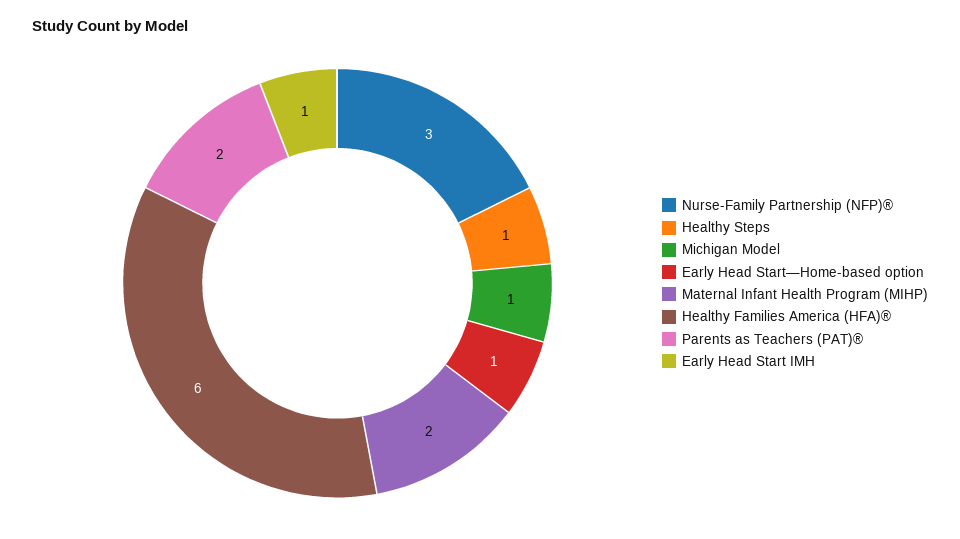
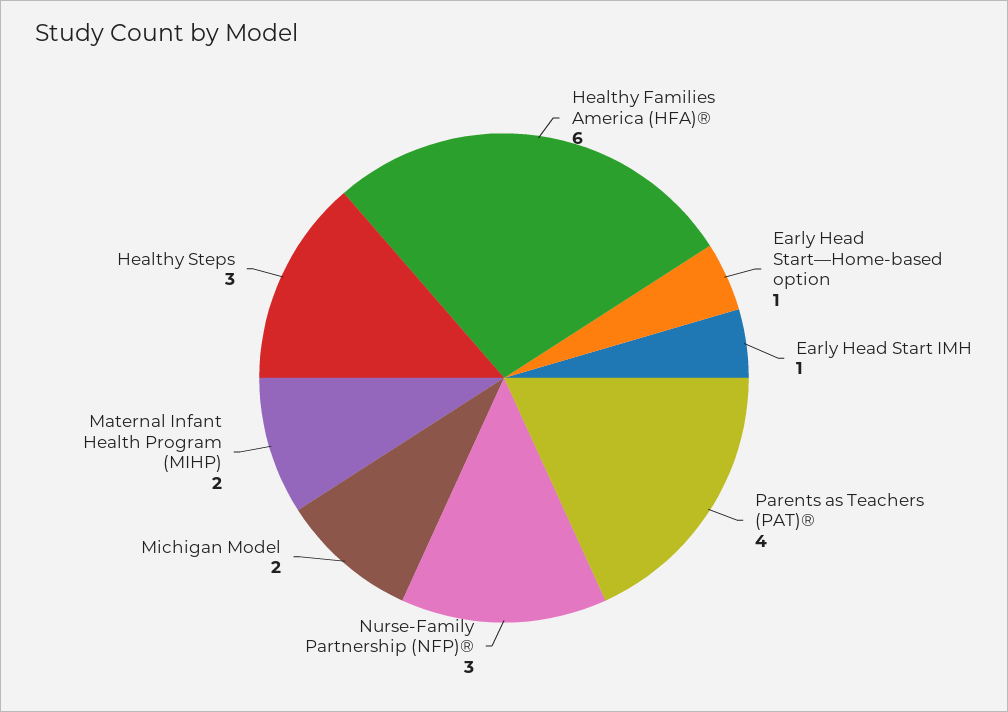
Healthy Steps: 1 -> 3
Michigan Model: 1 -> 2
Parents as Teachers (PAT)®: 2 -> 4

